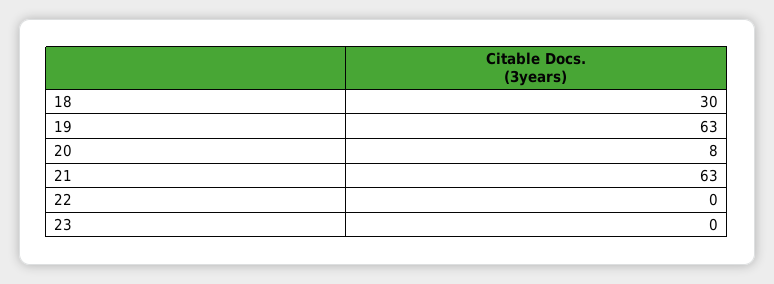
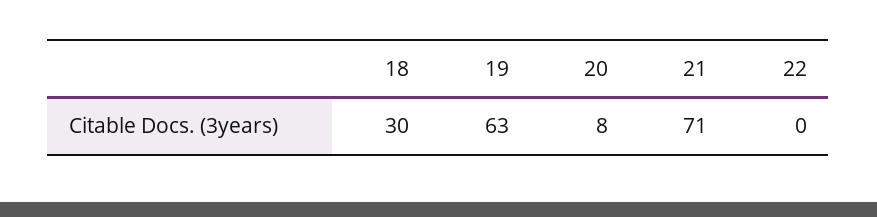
21: 63 -> 71
23: 0 -> none

